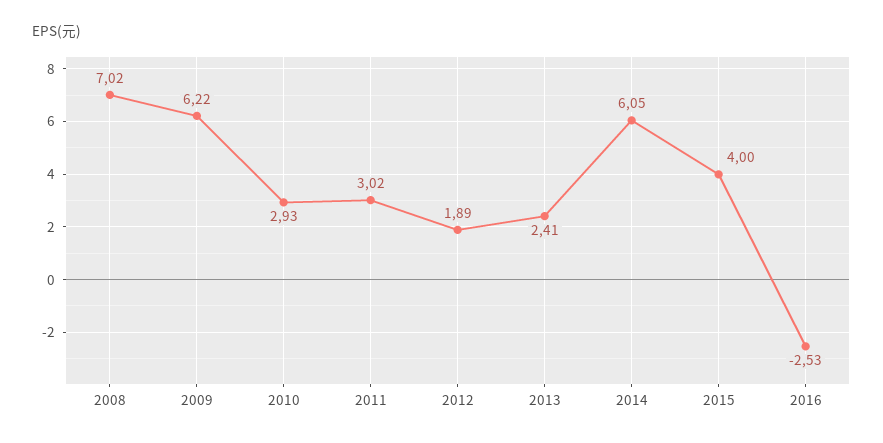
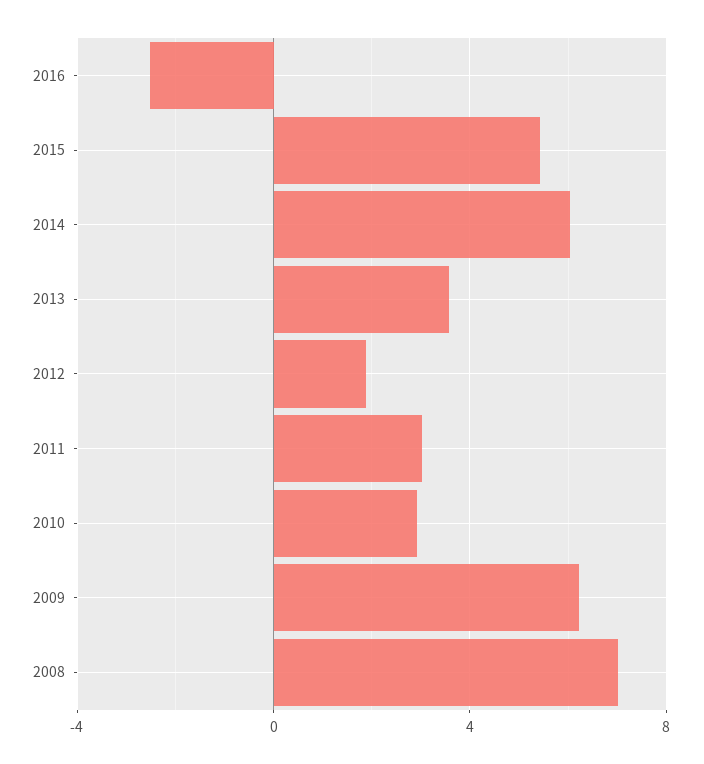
2013: 2.41 -> 3.5
2015: 4 -> 5.5

